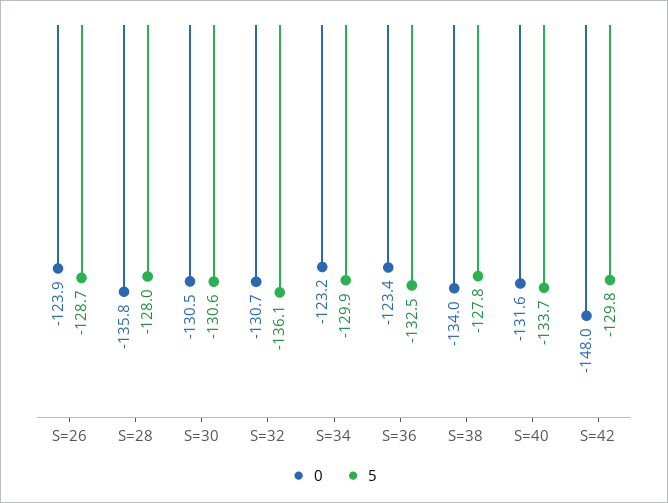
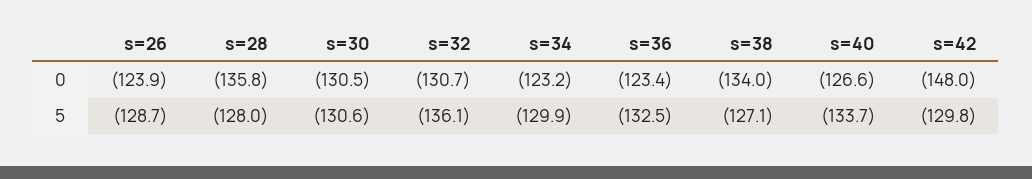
5, S=38: -127.8 -> -127.1
0, S=40: -131.6 -> -126.6

